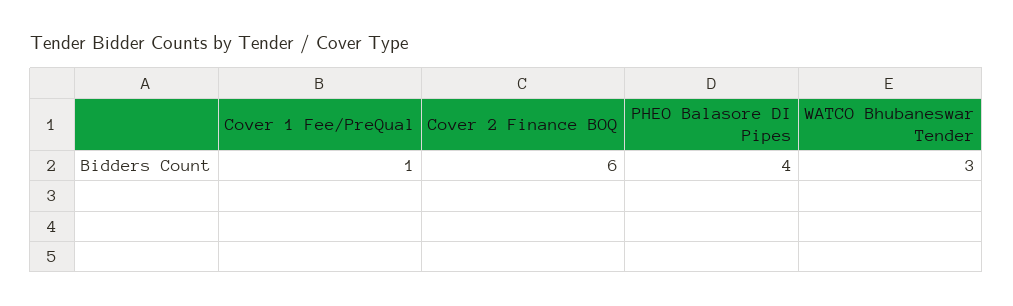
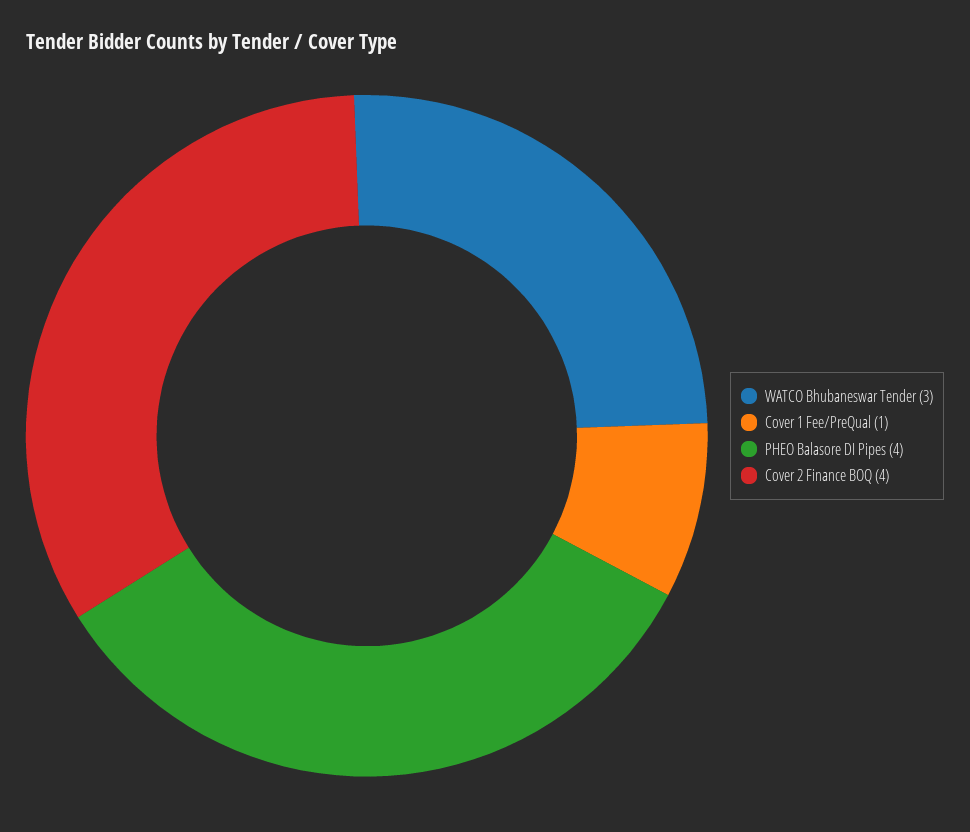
Cover 2 Finance BOQ: 6 -> 4

